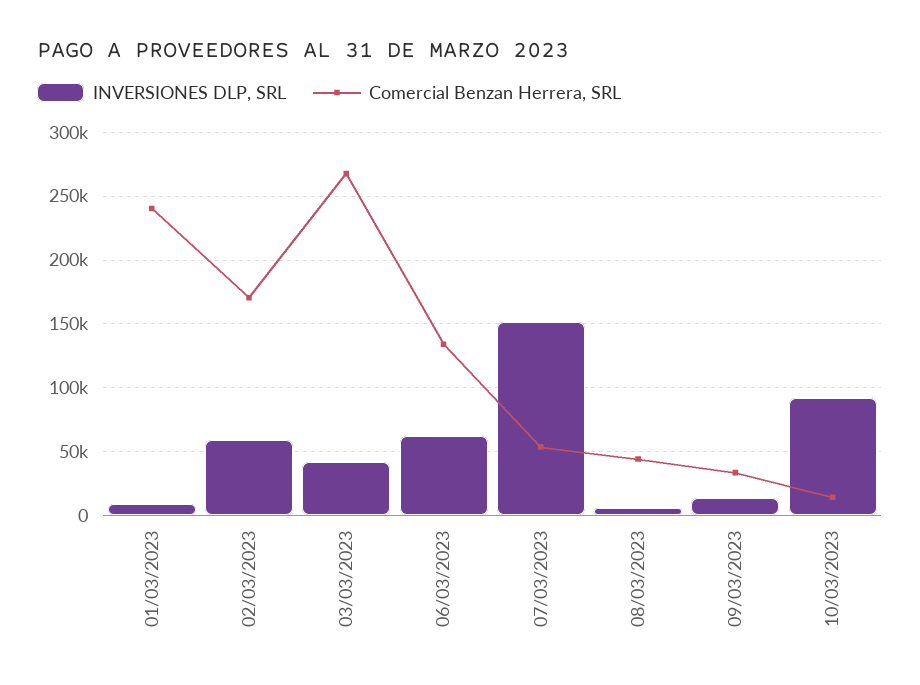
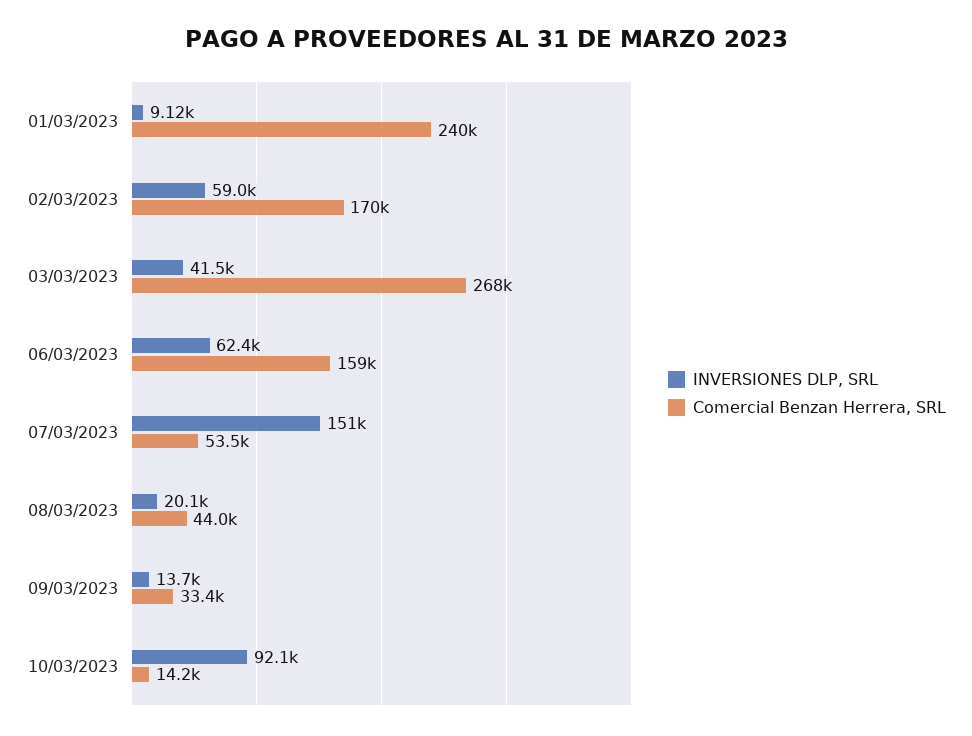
Comercial Benzan Herrera, SRL, 06/03/2023: 135000 -> 159000
INVERSIONES DLP, SRL, 08/03/2023: 5000 -> 20100

